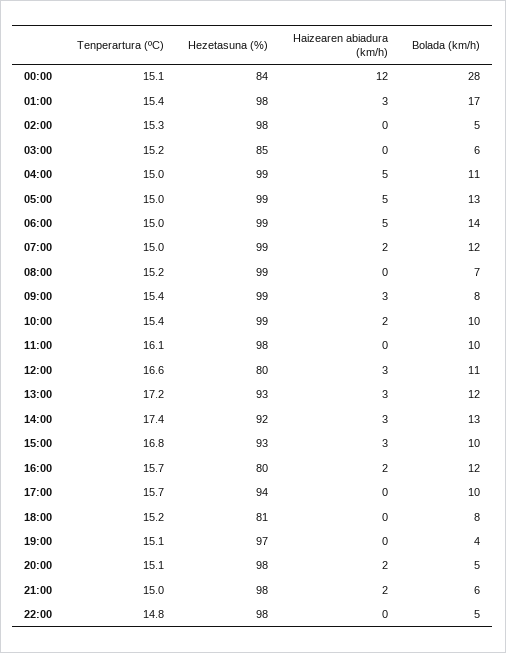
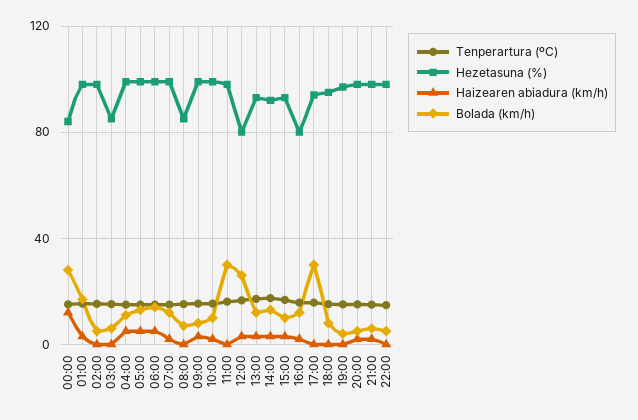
Hezetasuna (%), 08:00: 99 -> 85
Bolada (km/h), 11:00: 10 -> 30
Bolada (km/h), 12:00: 11 -> 25
Bolada (km/h), 17:00: 10 -> 30
Hezetasuna (%), 18:00: 81 -> 95

